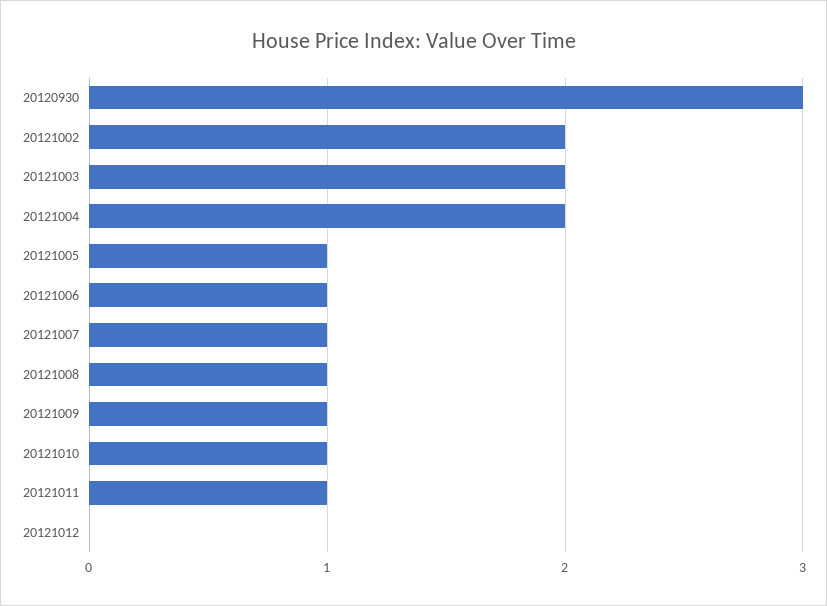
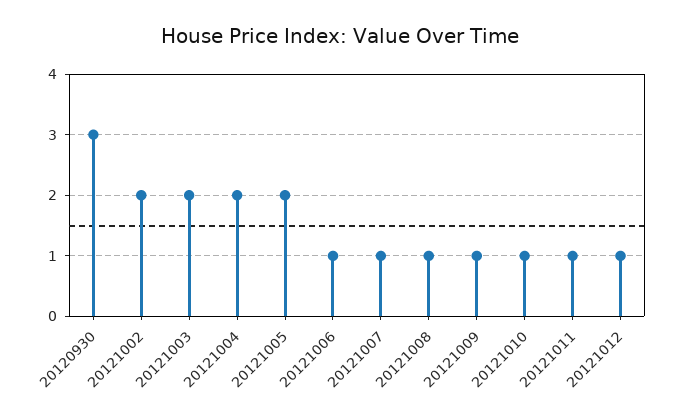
20121005: 1 -> 2
20121012: 0 -> 1

